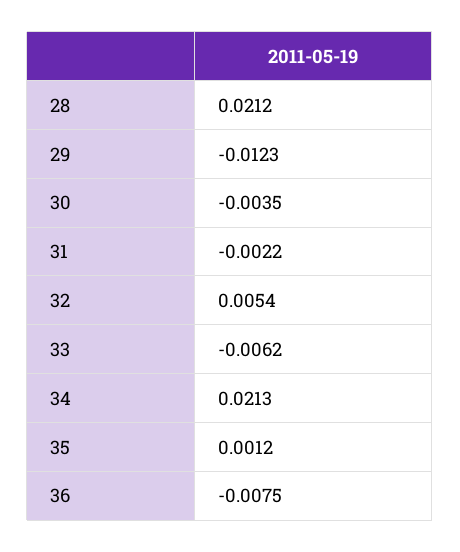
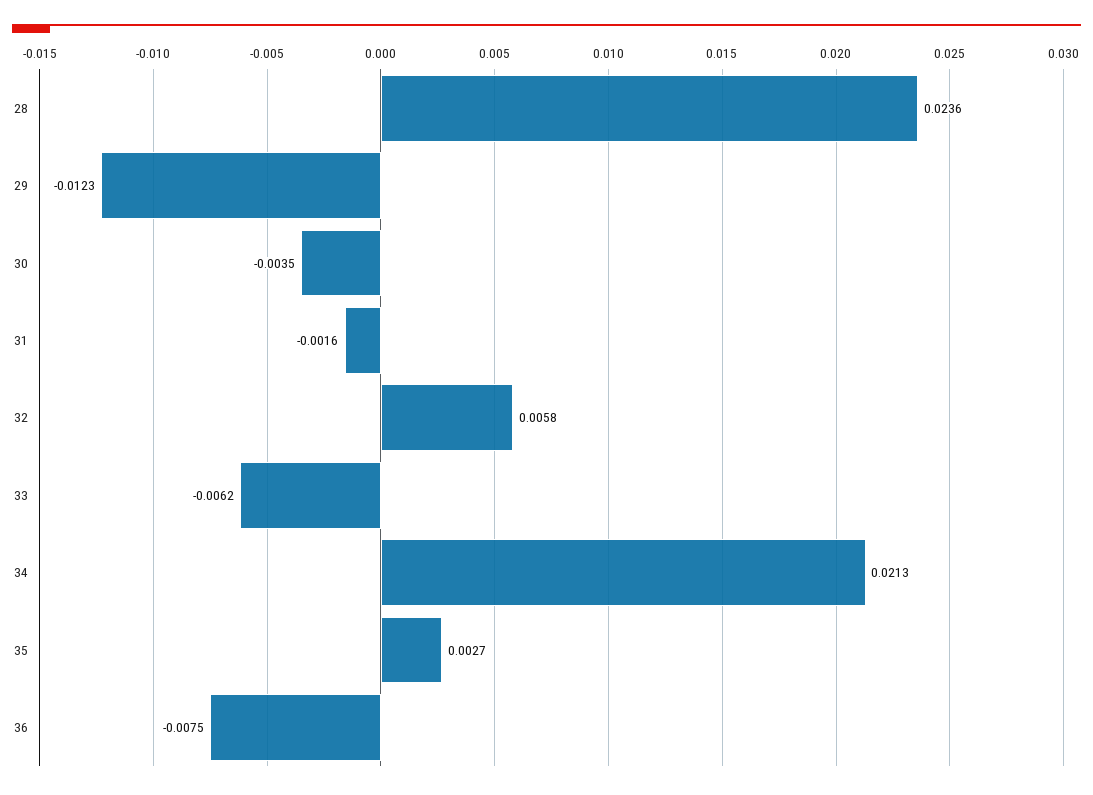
28: 0.0212 -> 0.0236
31: -0.0022 -> -0.0016
32: 0.0054 -> 0.0058
35: 0.0012 -> 0.0027

